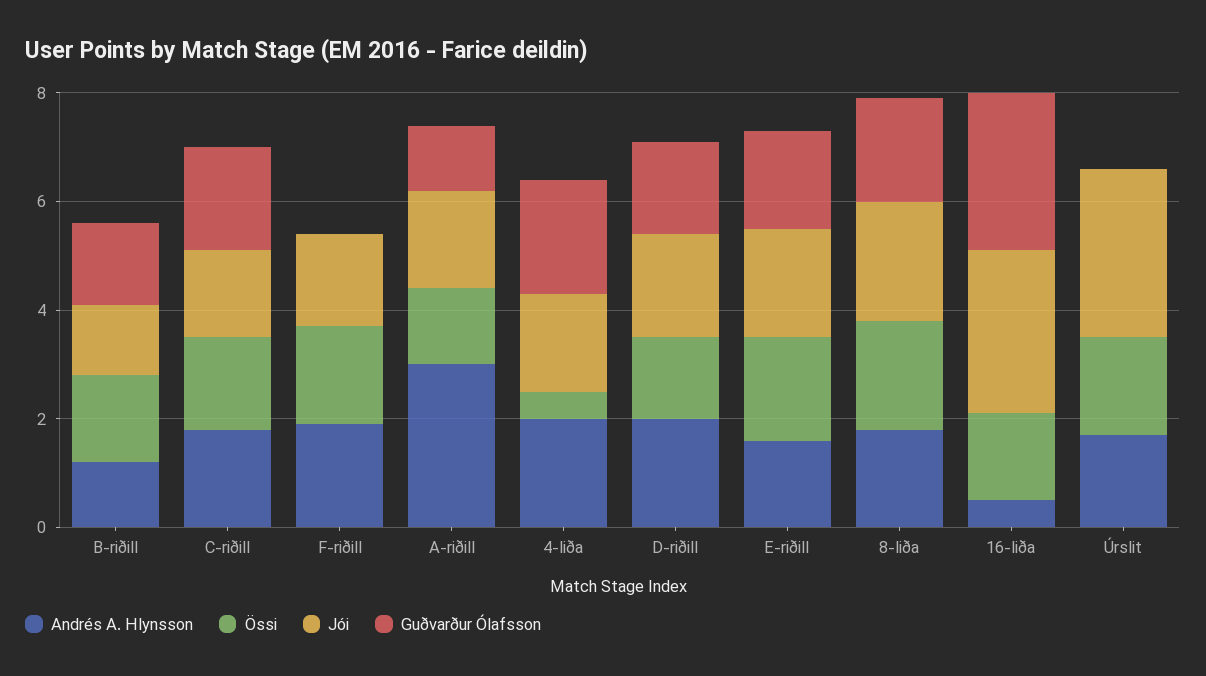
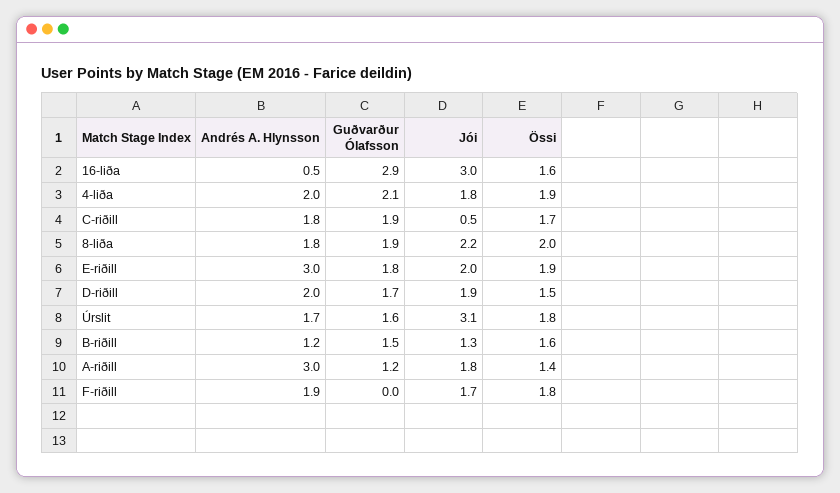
Jói, C-riðill: 1.5 -> 0.5
Össi, 4-liða: 0.5 -> 1.9
Andrés A. Hlynsson, E-riðill: 1.5 -> 3
Guðvarður Ólafsson, Úrslit: 0 -> 1.6

